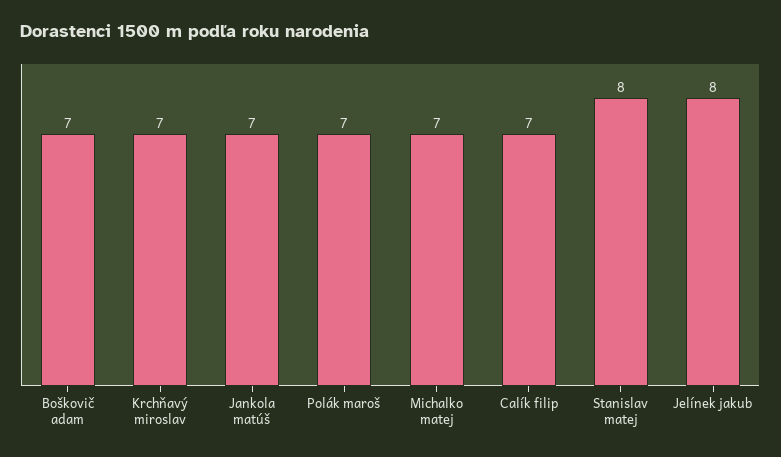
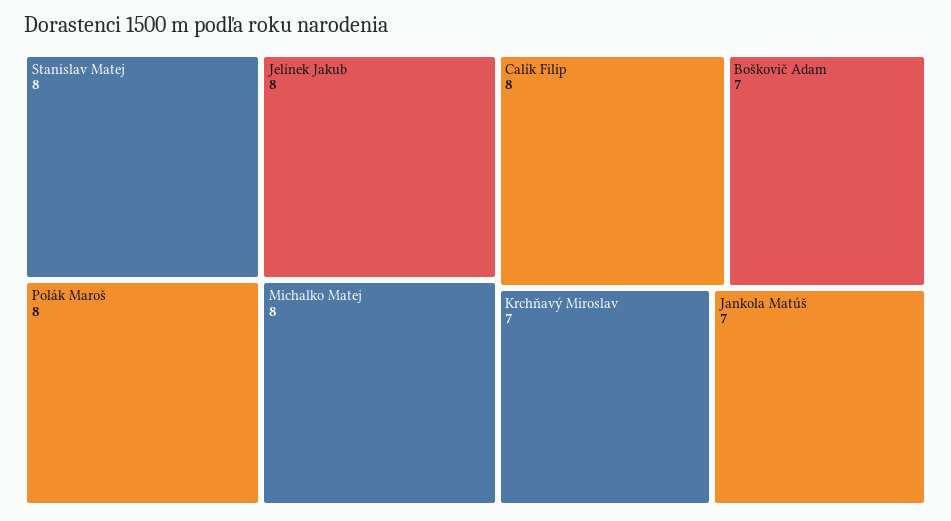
Polák maroš: 7 -> 8
Michalko matej: 7 -> 8
Calík filip: 7 -> 8

